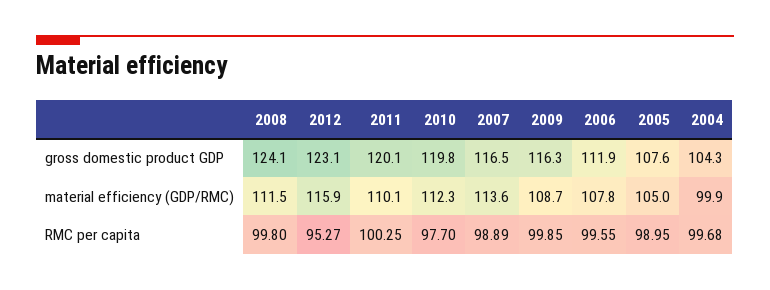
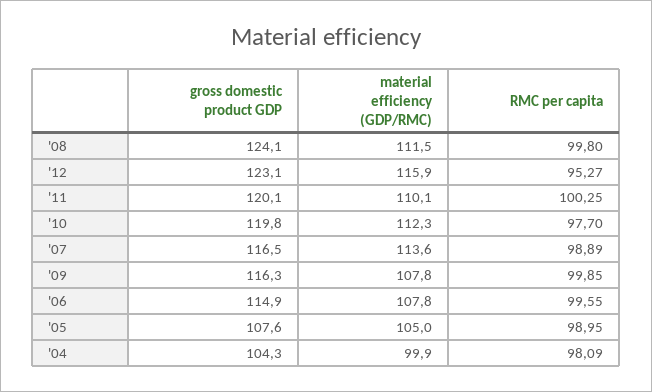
2006, gross domestic product GDP: 111.9 -> 114.9
2009, material efficiency (GDP/RMC): 108.7 -> 107.8
2004, RMC per capita: 99.68 -> 98.09

